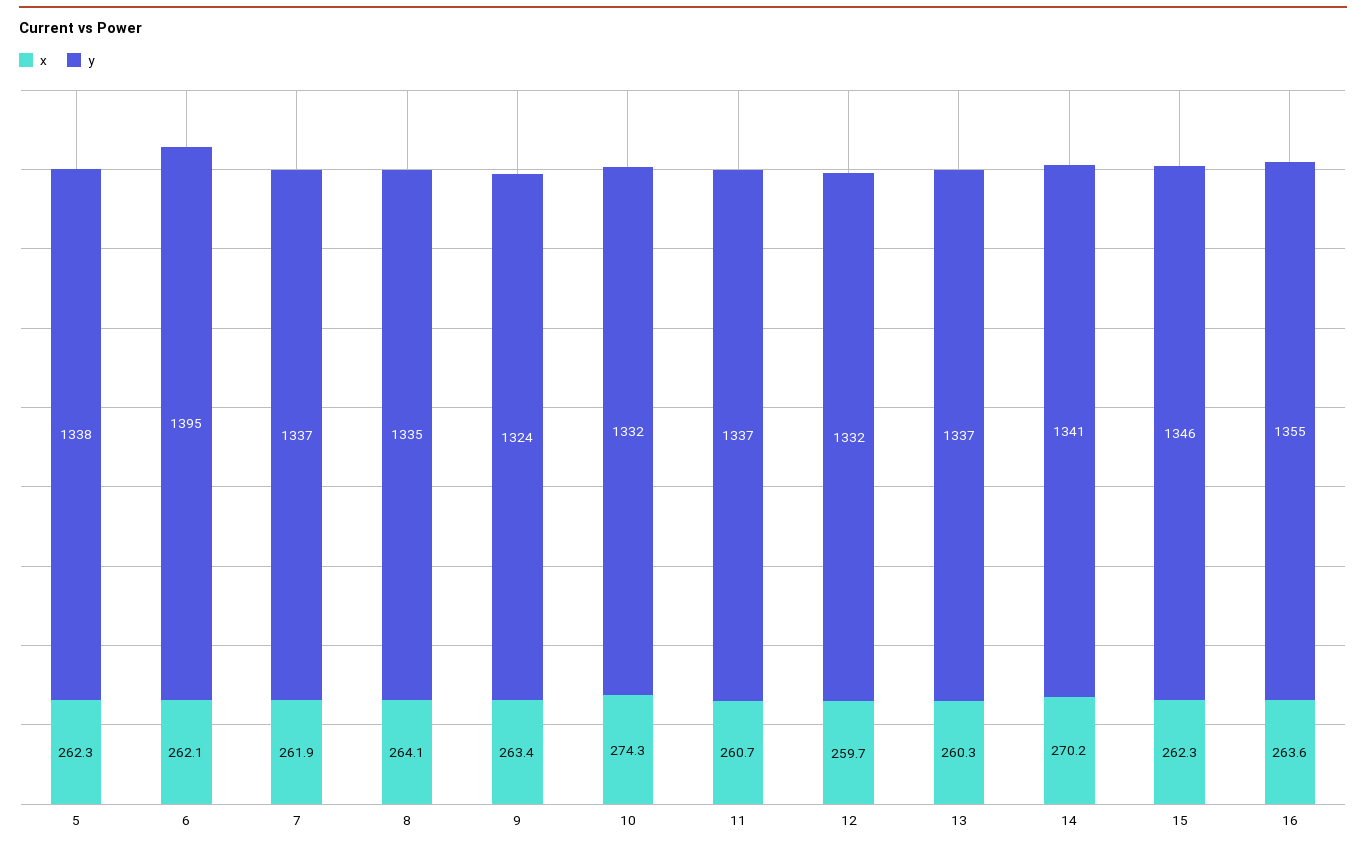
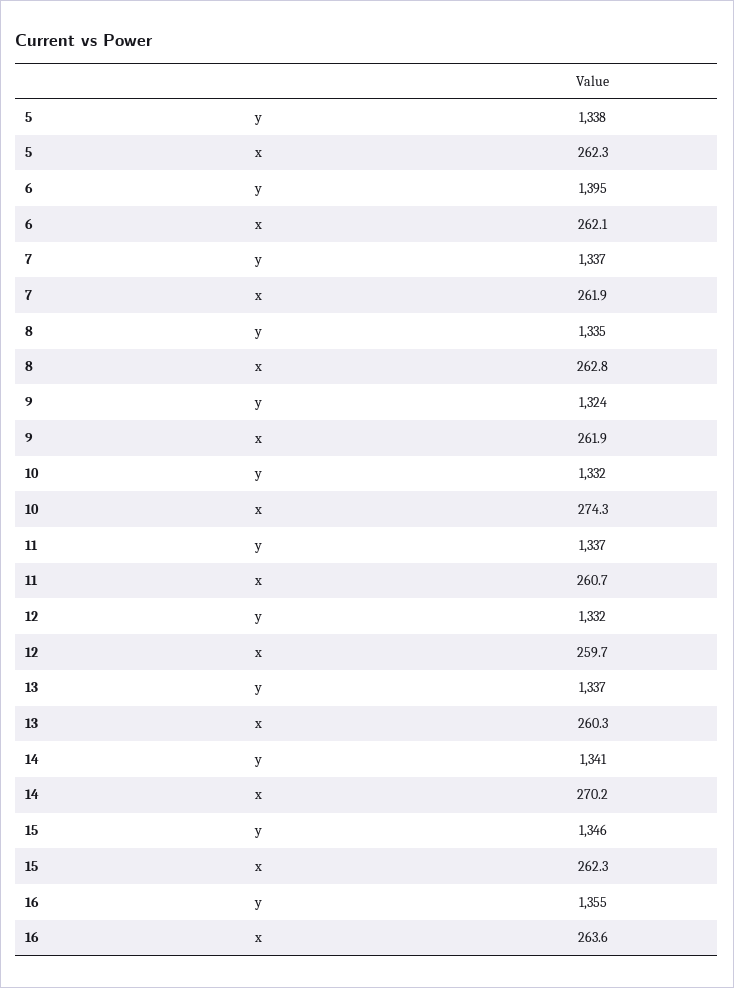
x, 8: 264.1 -> 262.8
x, 9: 263.4 -> 261.9

